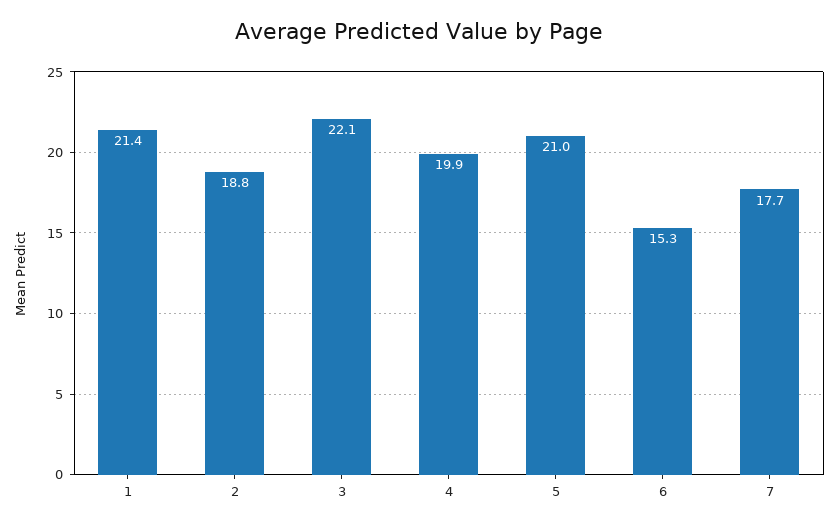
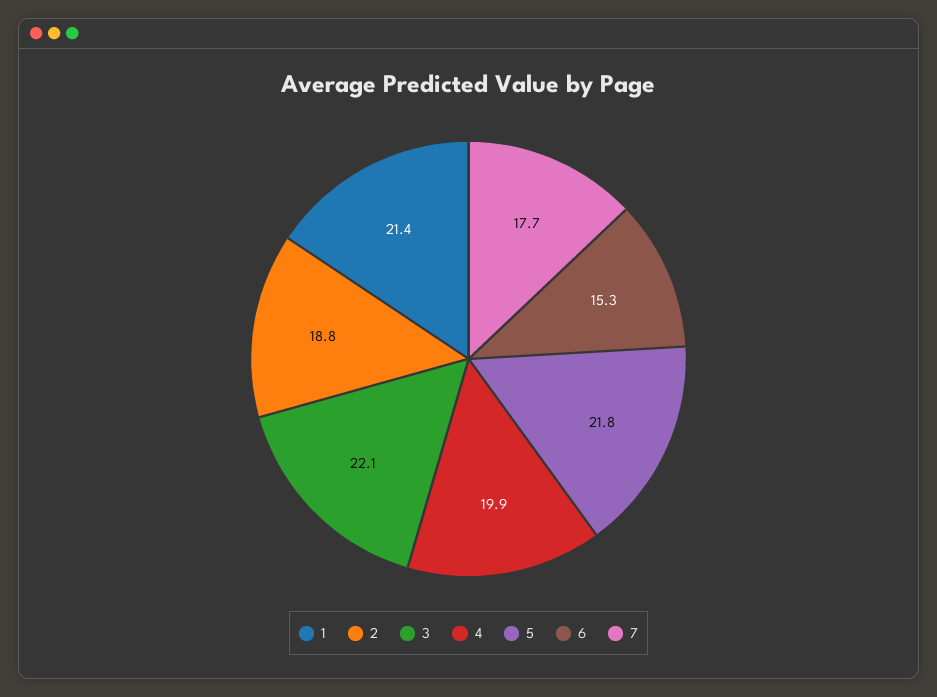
5: 21 -> 21.8

